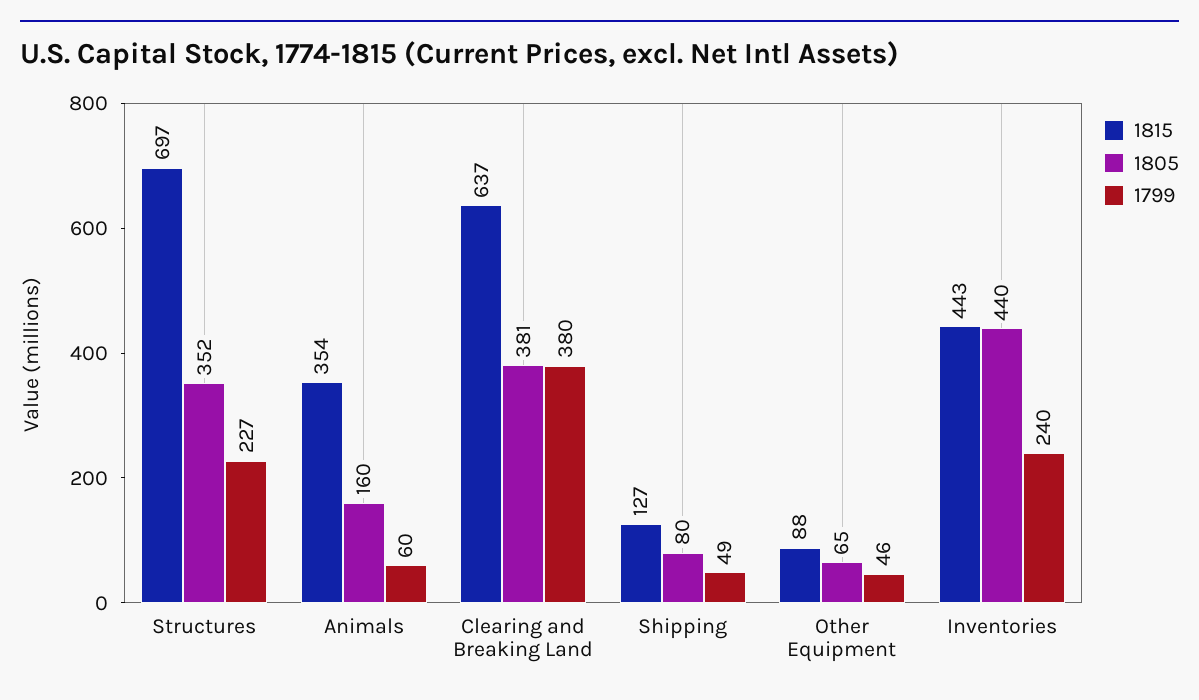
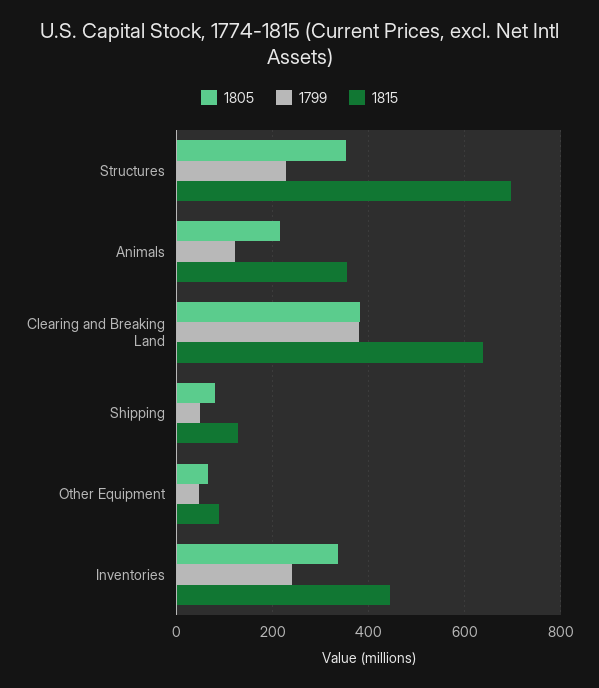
1805, Animals: 160 -> 220
1799, Animals: 60 -> 120
1805, Inventories: 440 -> 340

